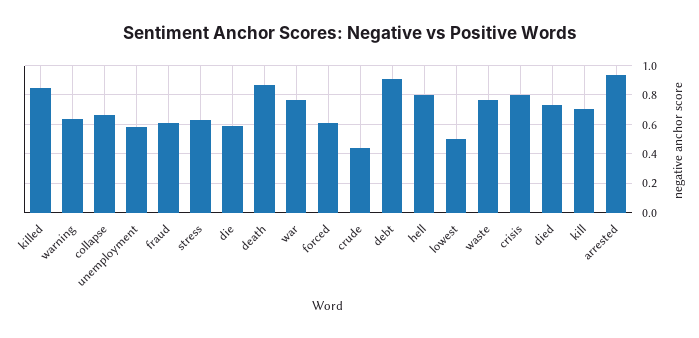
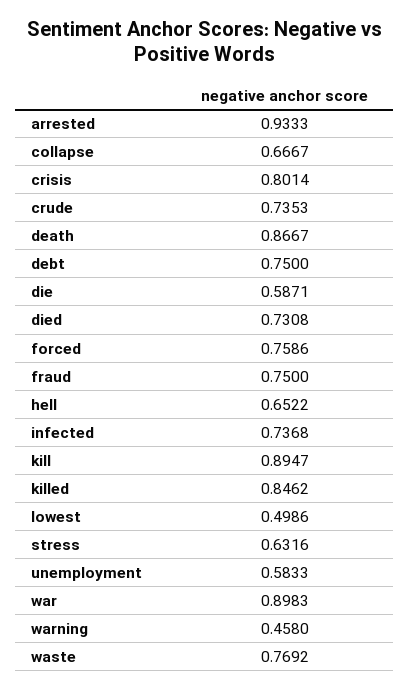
warning: 0.65 -> 0.458
fraud: 0.6 -> 0.75
war: 0.75 -> 0.8983
forced: 0.6 -> 0.7586
crude: 0.45 -> 0.7353
debt: 0.9 -> 0.75
hell: 0.8 -> 0.6522
kill: 0.7 -> 0.8947
infected: none -> 0.7368

